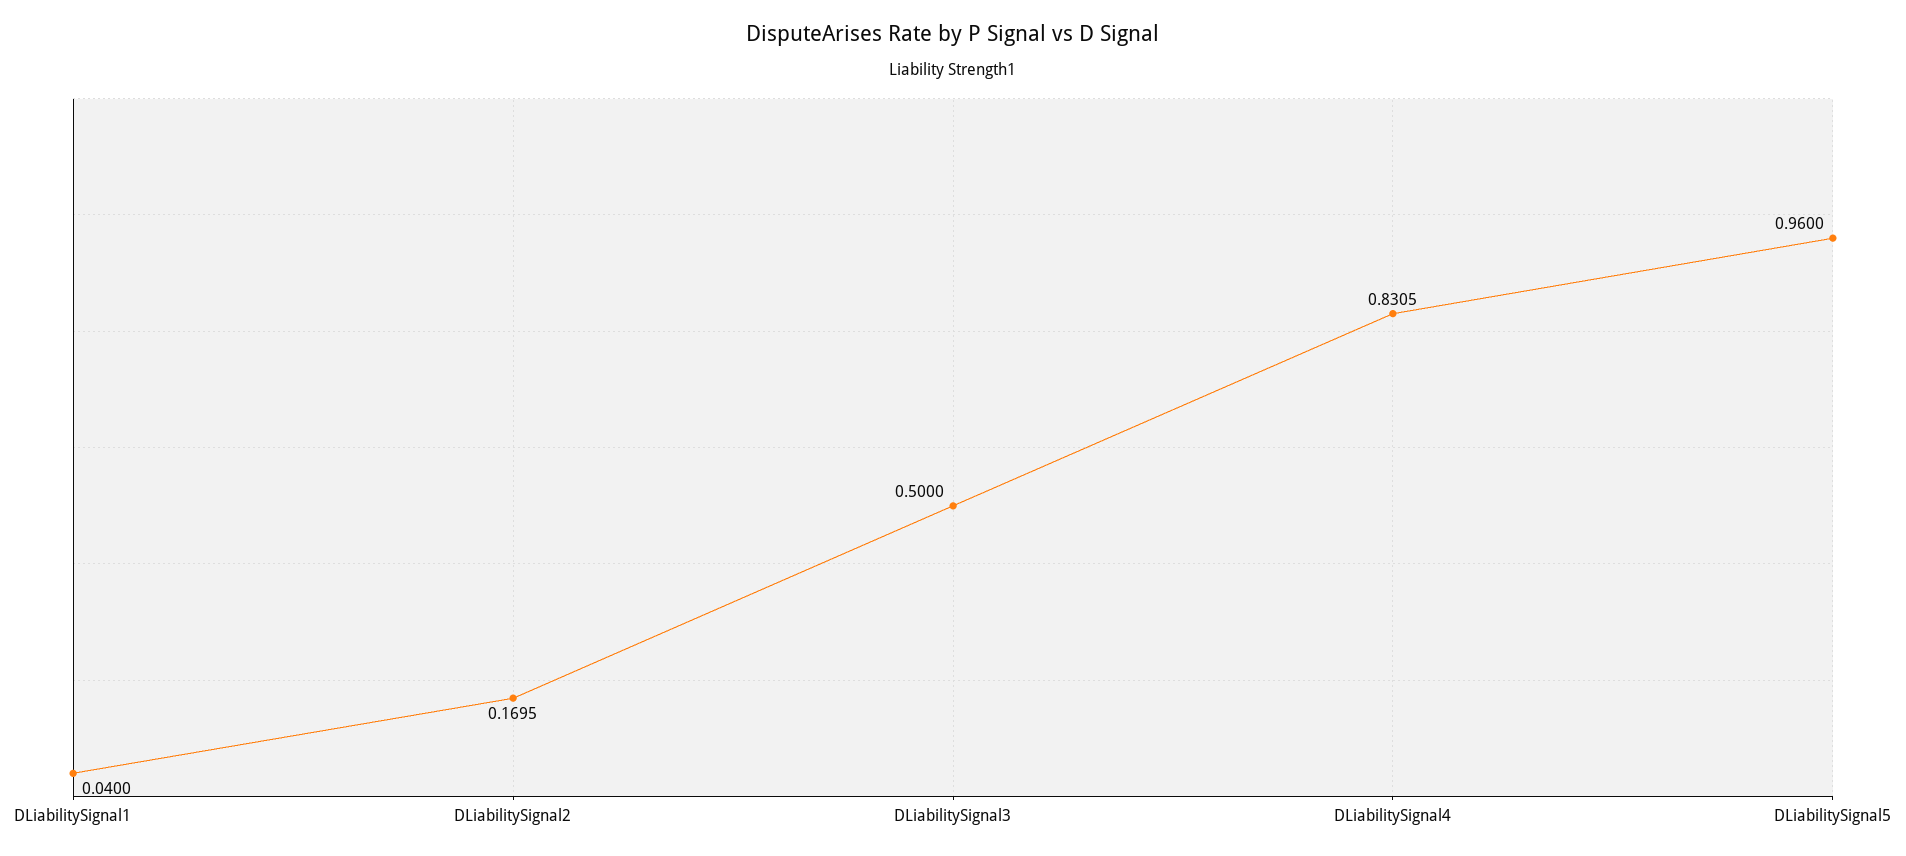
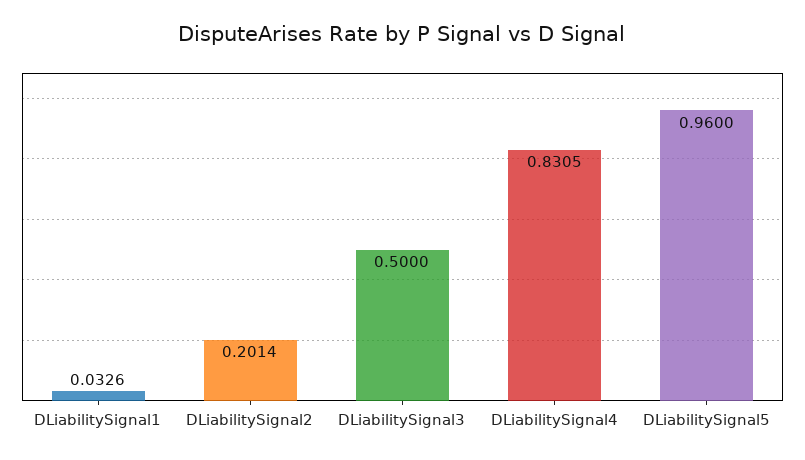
DLiabilitySignal1: 0.04 -> 0.0326
DLiabilitySignal2: 0.1695 -> 0.2014

